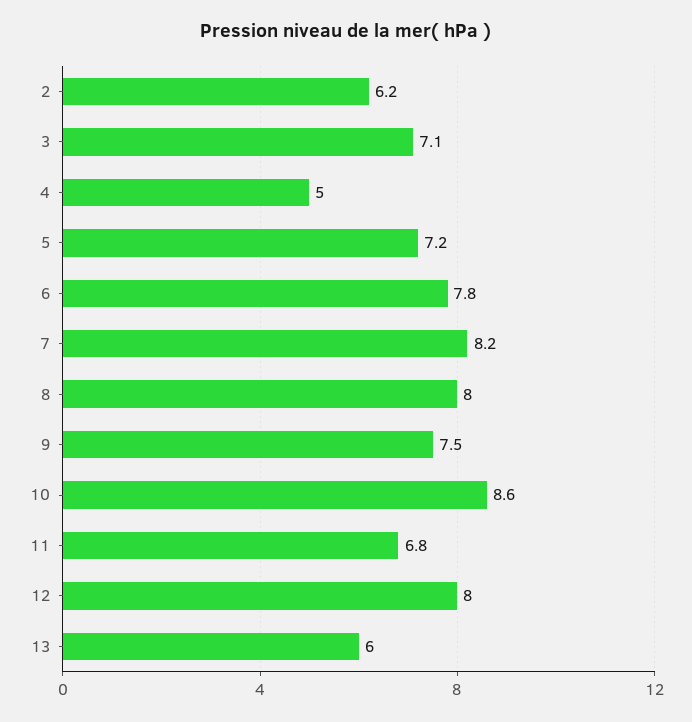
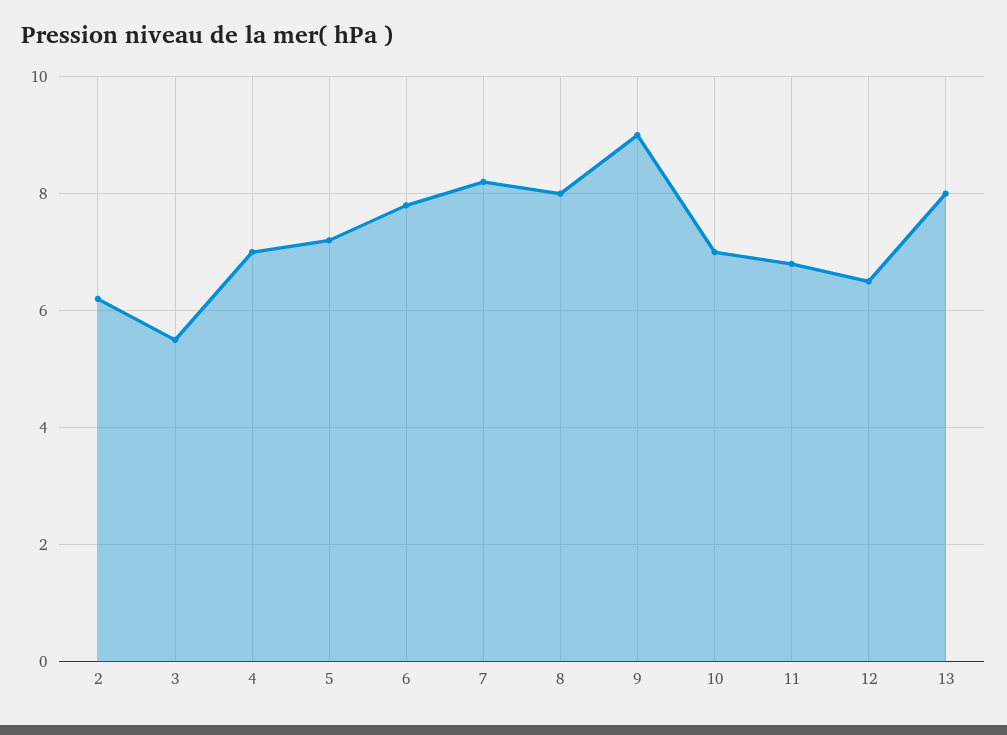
3: 7.1 -> 5.5
4: 5 -> 7
9: 7.5 -> 9
10: 8.6 -> 7
12: 8 -> 6.5
13: 6 -> 8

